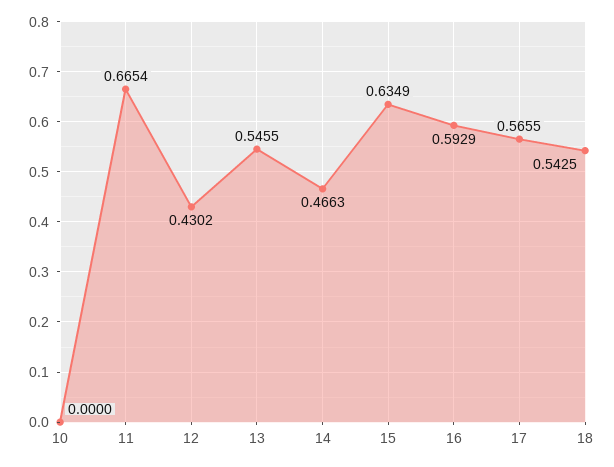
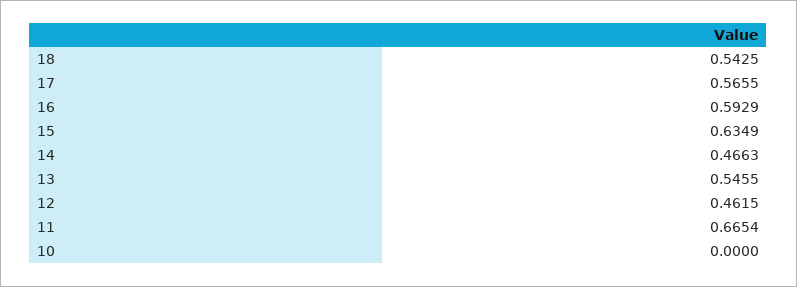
12: 0.4302 -> 0.4615

